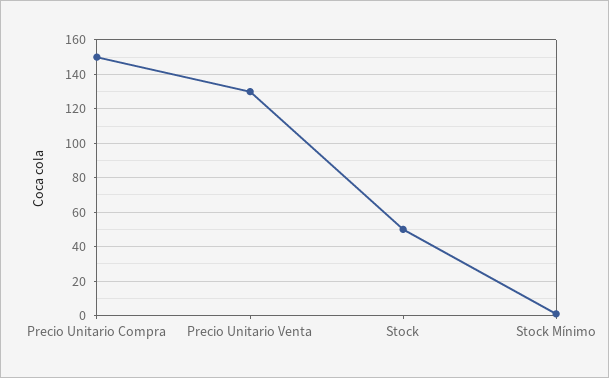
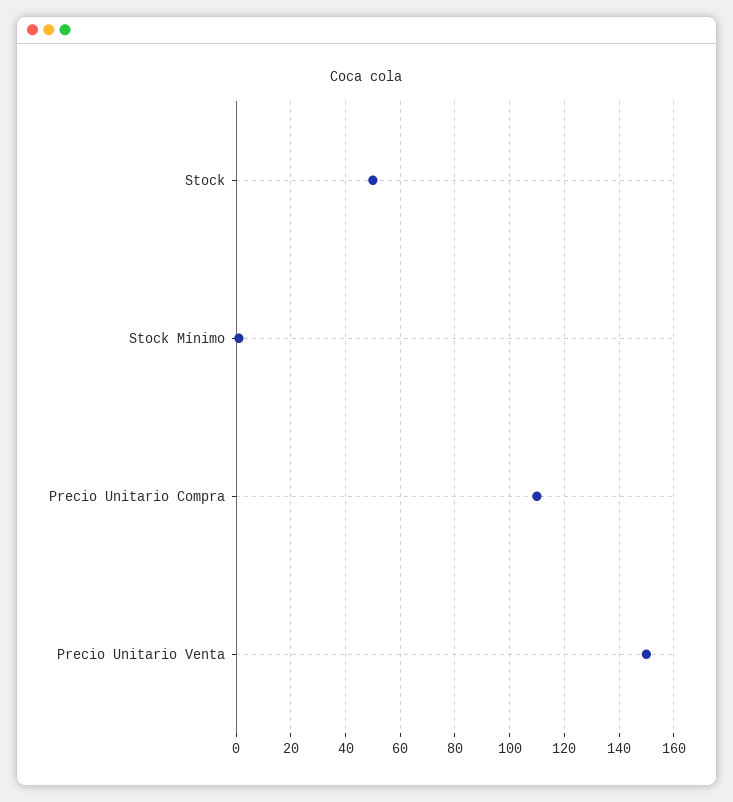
Precio Unitario Compra: 150 -> 110
Precio Unitario Venta: 130 -> 150

